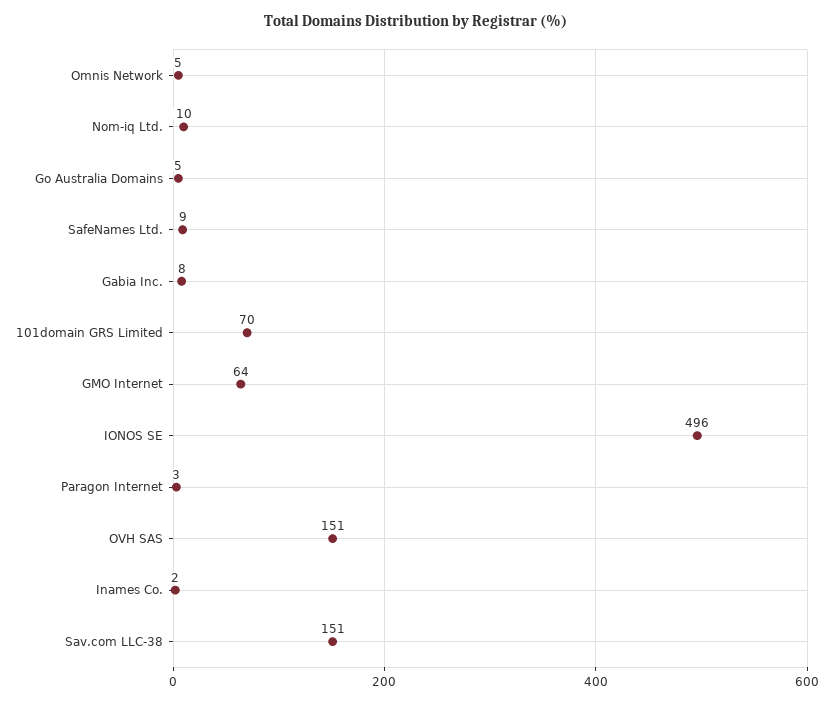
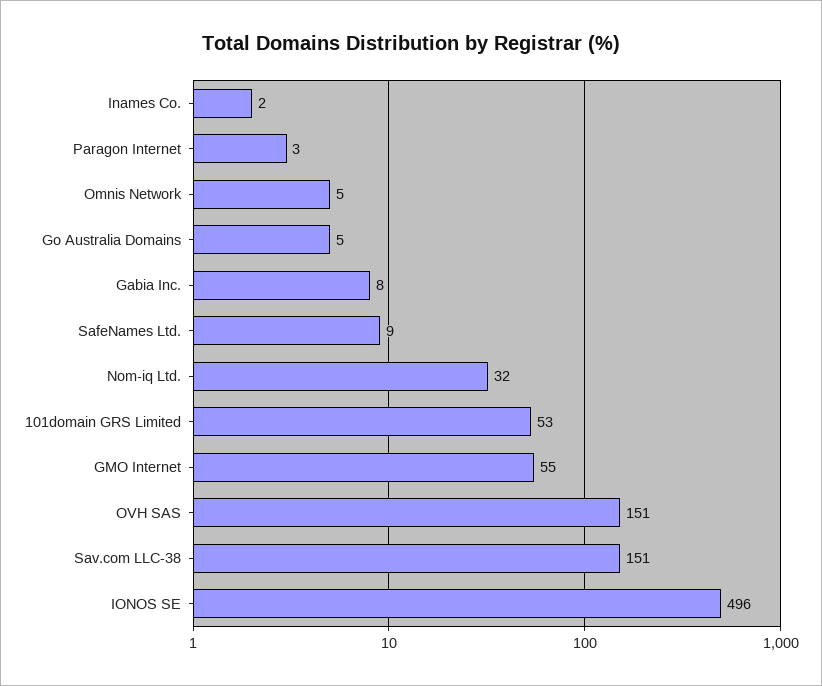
Nom-iq Ltd.: 10 -> 32
101domain GRS Limited: 70 -> 53
GMO Internet: 64 -> 55

